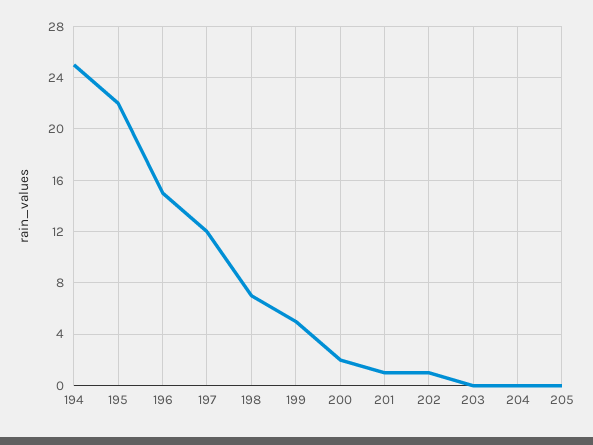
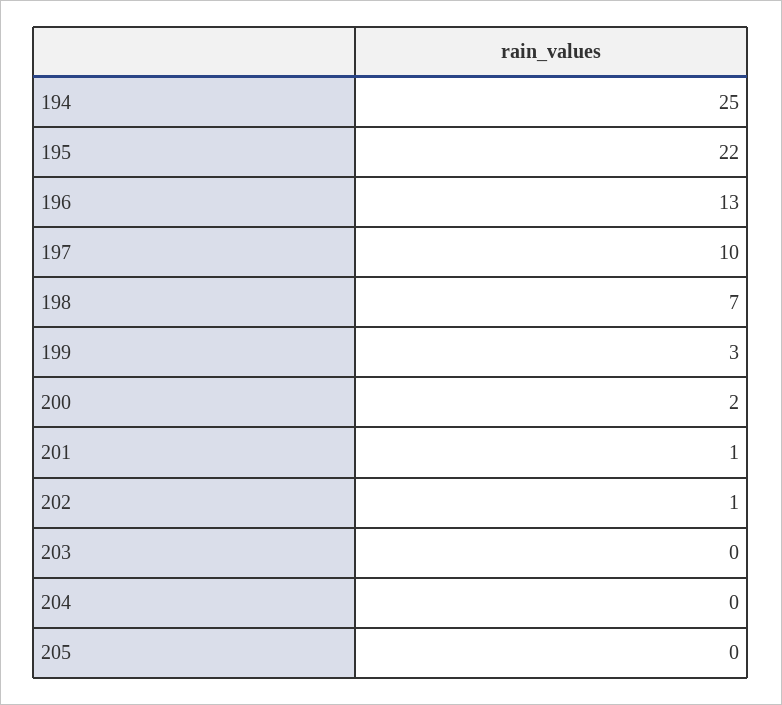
196: 15 -> 13
197: 12 -> 10
199: 5 -> 3

